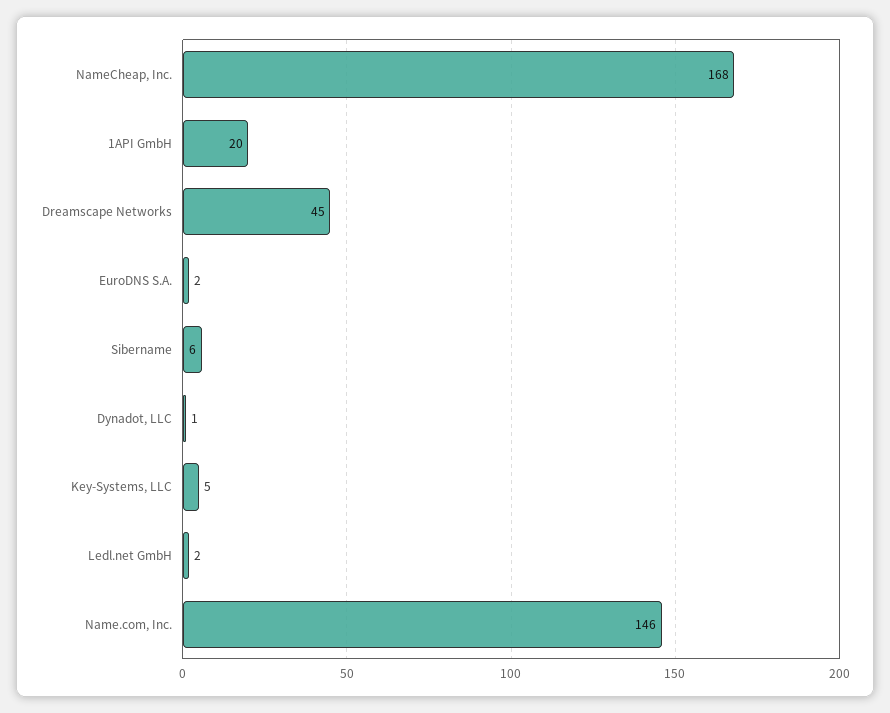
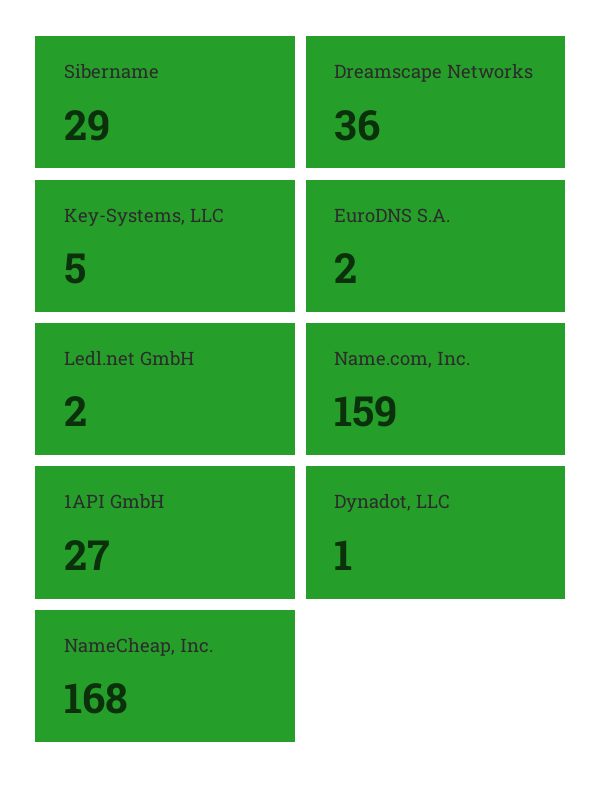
1API GmbH: 20 -> 27
Dreamscape Networks: 45 -> 36
Sibername: 6 -> 29
Name.com, Inc.: 146 -> 159

